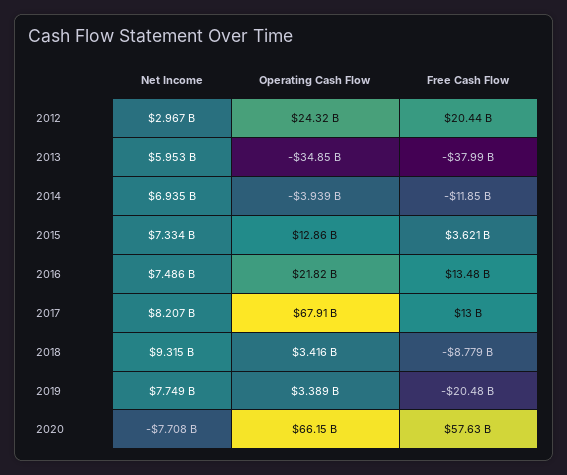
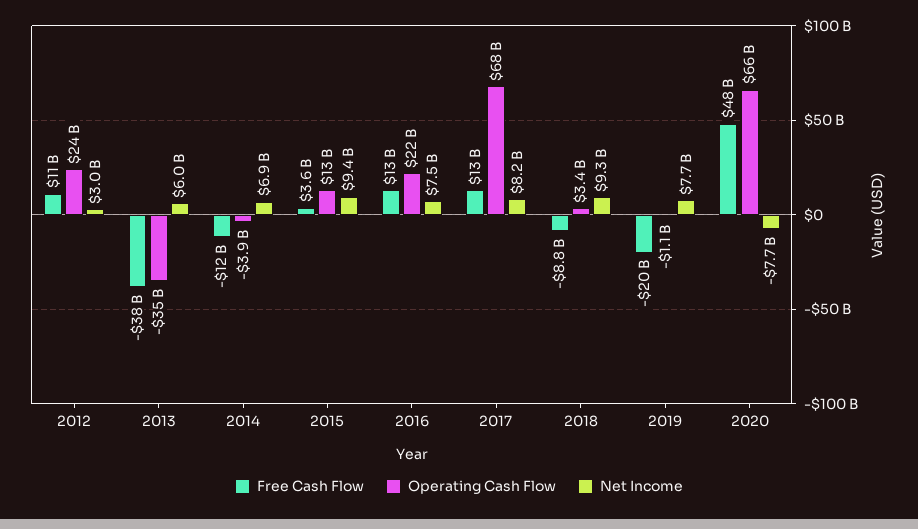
Free Cash Flow, 2012: 20440000000 -> 11000000000
Net Income, 2015: 7334000000 -> 9400000000
Operating Cash Flow, 2019: 3389000000 -> -1100000000
Free Cash Flow, 2020: 57630000000 -> 48000000000

